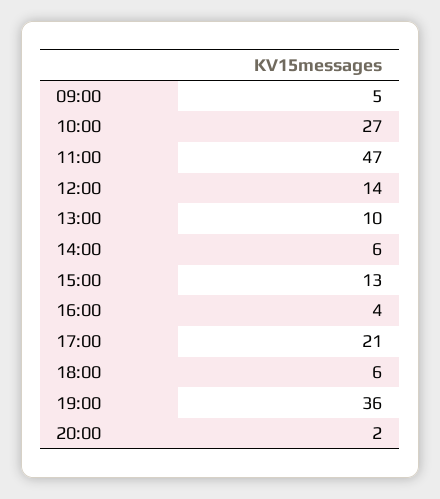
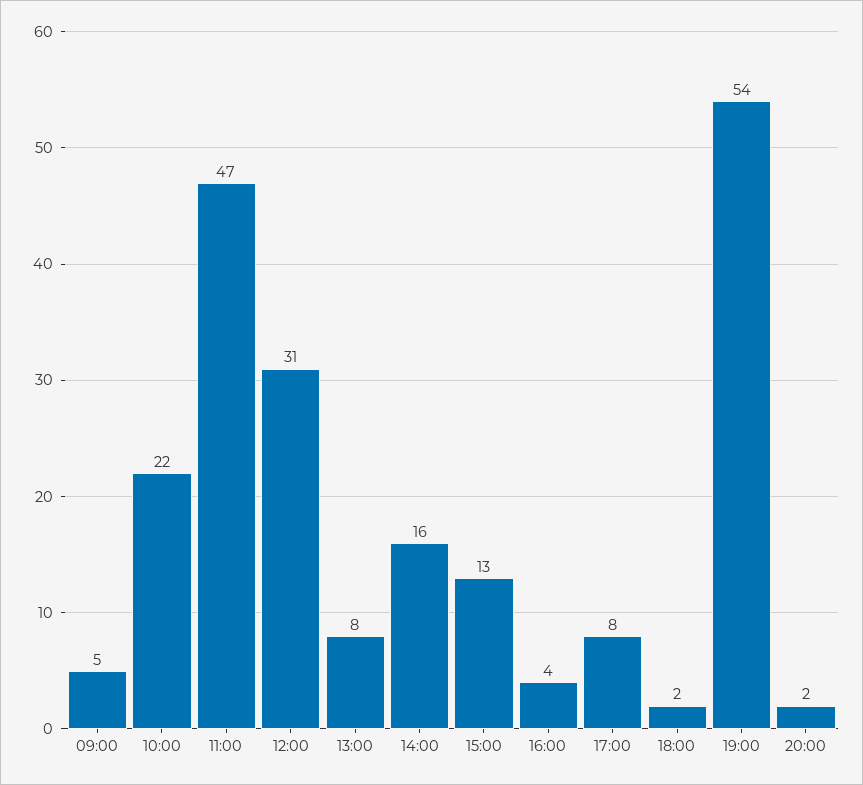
10:00: 27 -> 22
12:00: 14 -> 31
13:00: 10 -> 8
14:00: 6 -> 16
17:00: 21 -> 8
18:00: 6 -> 2
19:00: 36 -> 54

